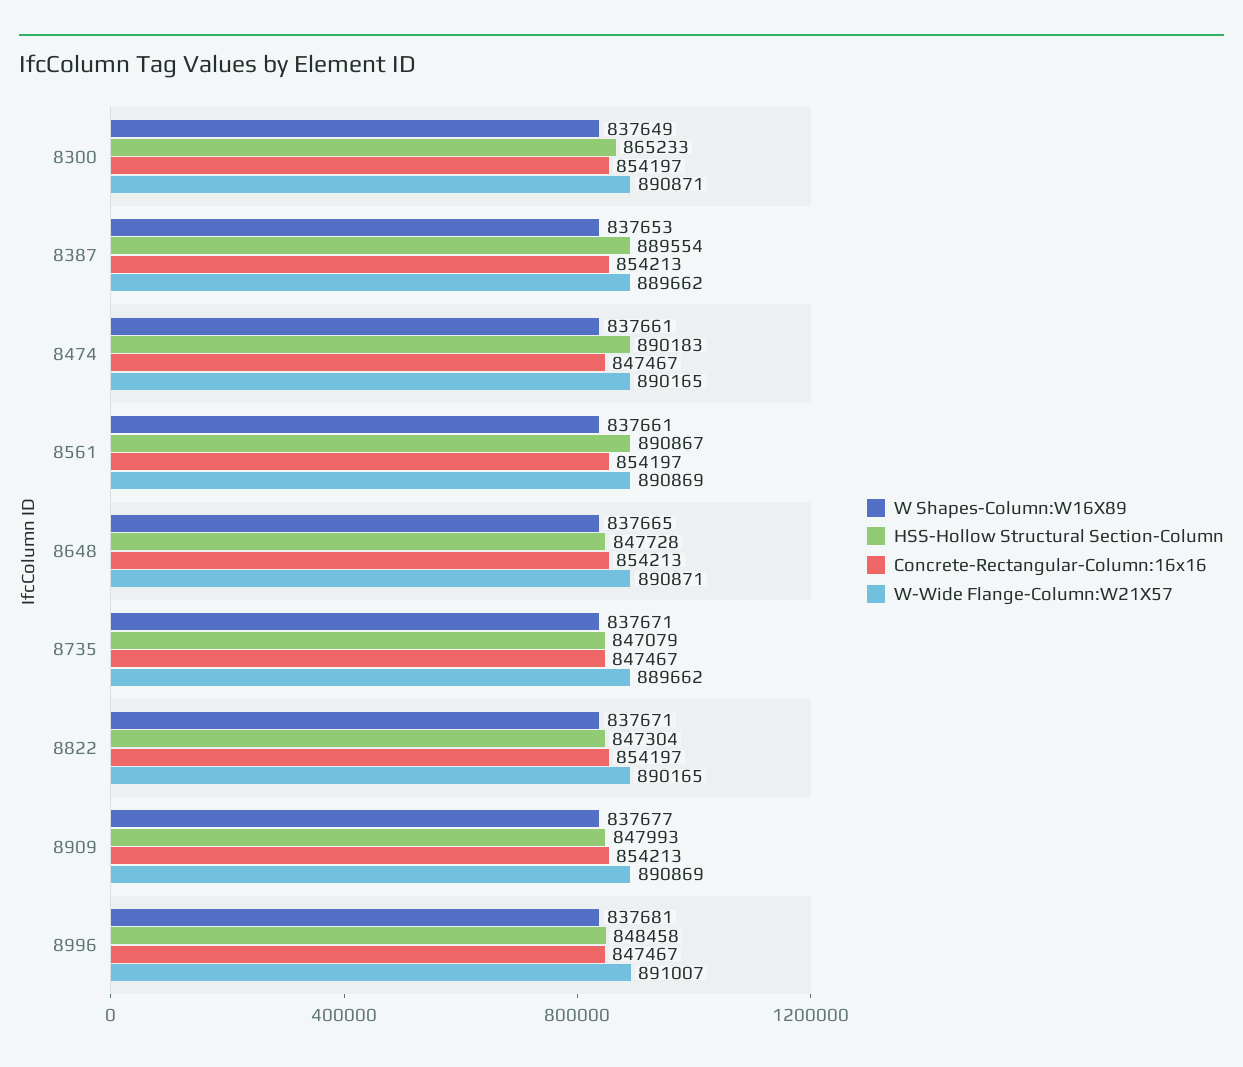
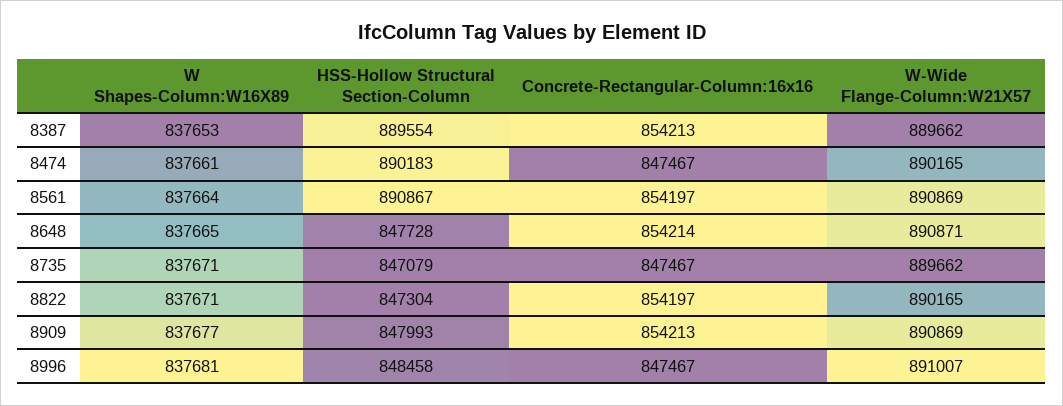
W Shapes-Column:W16X89, 8300: 837649 -> none
HSS-Hollow Structural Section-Column, 8300: 865233 -> none
Concrete-Rectangular-Column:16x16, 8300: 854197 -> none
W-Wide Flange-Column:W21X57, 8300: 890871 -> none
W Shapes-Column:W16X89, 8561: 837661 -> 837664
Concrete-Rectangular-Column:16x16, 8648: 854213 -> 854214

